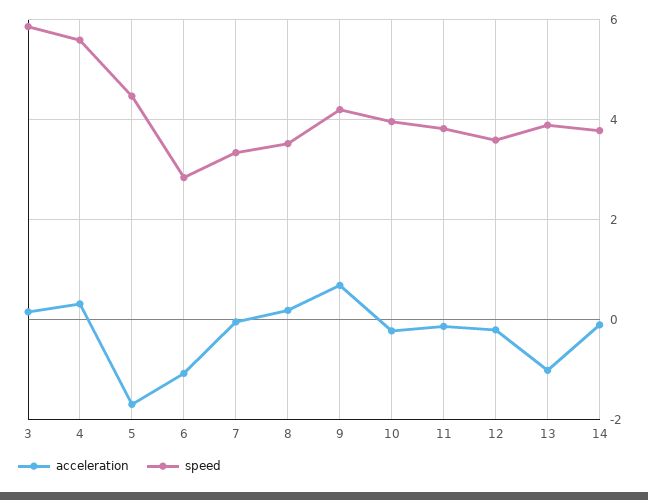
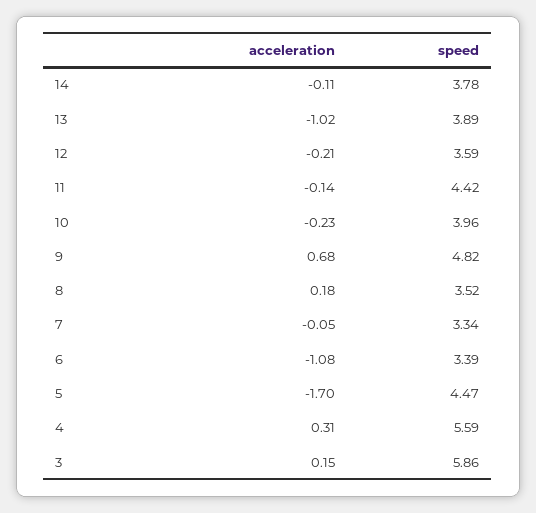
speed, 6: 2.8 -> 3.39
speed, 9: 4.2 -> 4.82
speed, 11: 3.8 -> 4.42

